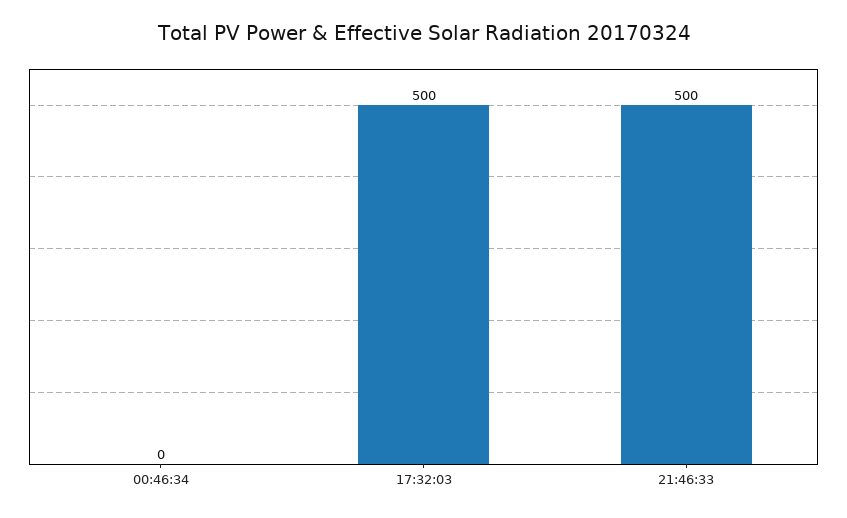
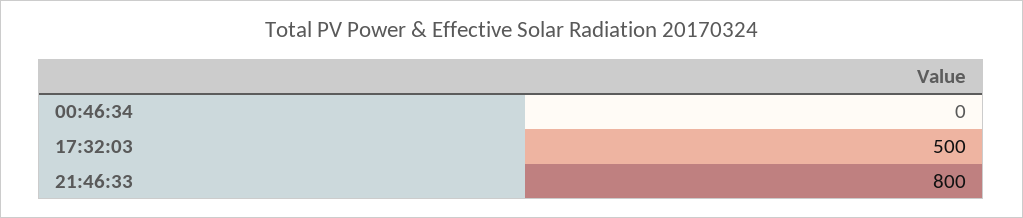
21:46:33: 500 -> 800

